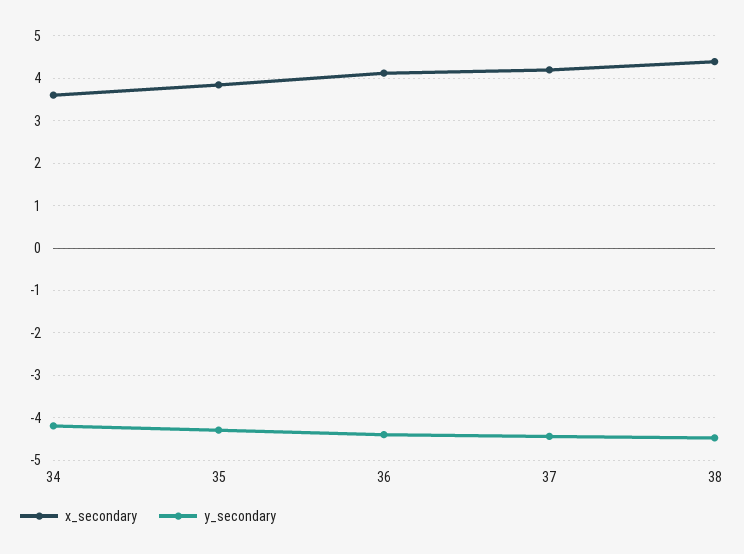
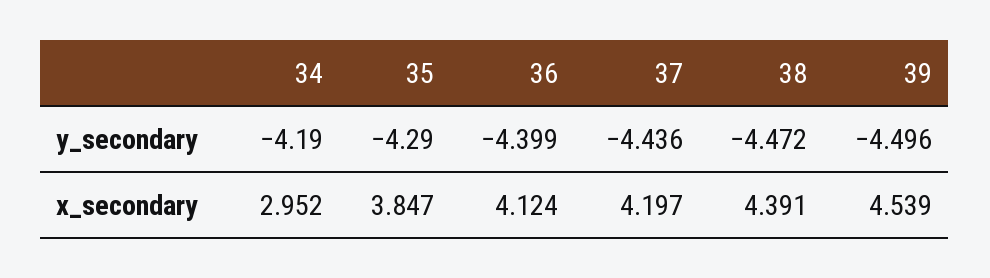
x_secondary, 34: 3.6 -> 2.952
y_secondary, 39: none -> -4.496
x_secondary, 39: none -> 4.539

